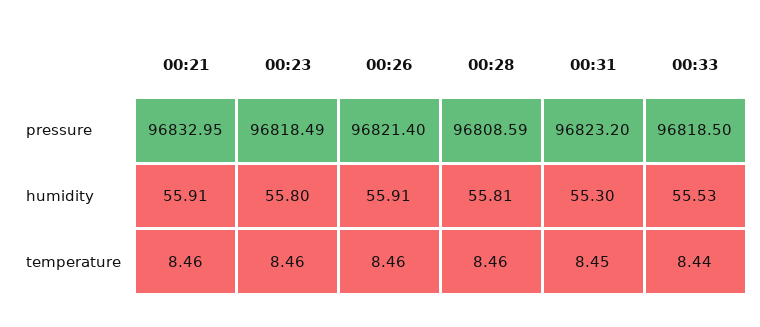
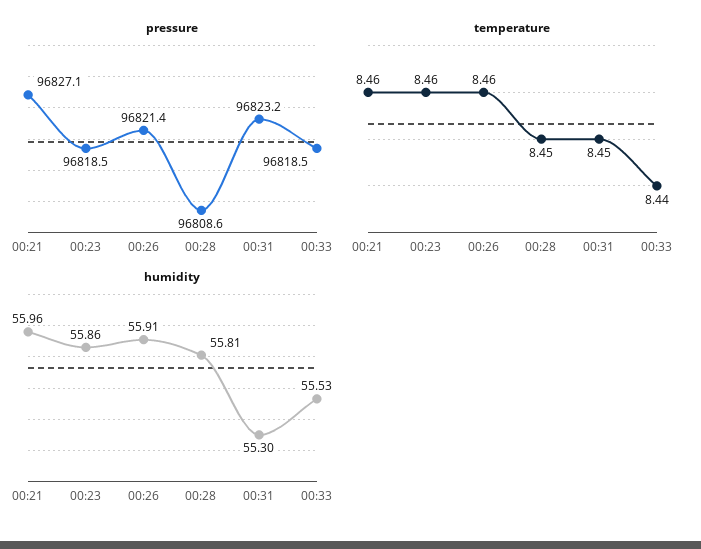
pressure, 00:21: 96832.95 -> 96827.1
humidity, 00:21: 55.91 -> 55.96
humidity, 00:23: 55.8 -> 55.86
temperature, 00:28: 8.46 -> 8.45

